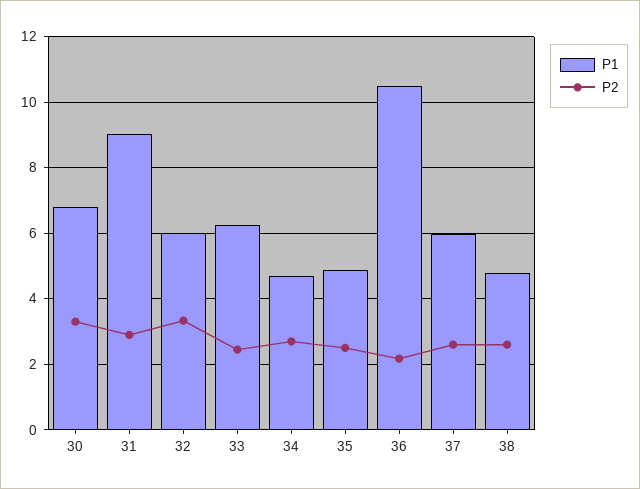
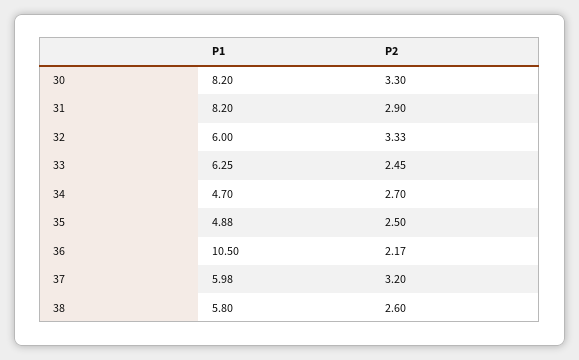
P1, 30: 6.8 -> 8.2
P1, 31: 9 -> 8.2
P2, 37: 2.6 -> 3.2
P1, 38: 4.8 -> 5.8

